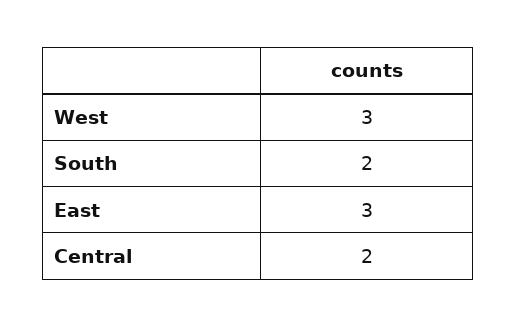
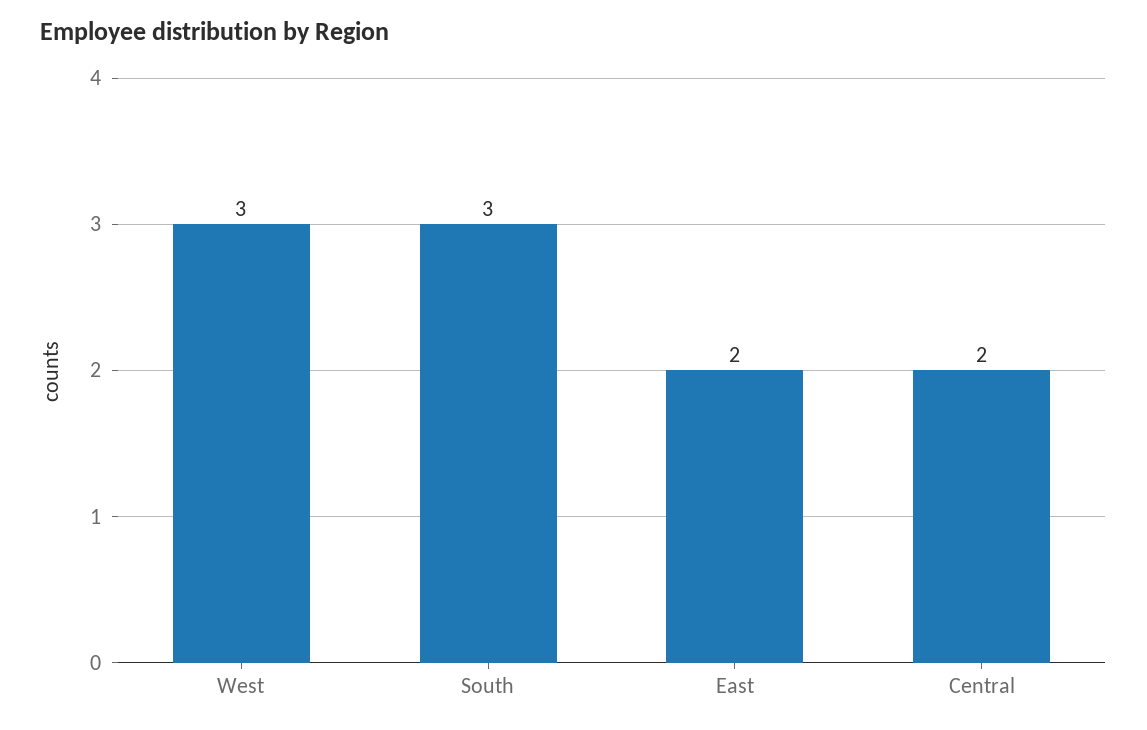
South: 2 -> 3
East: 3 -> 2

